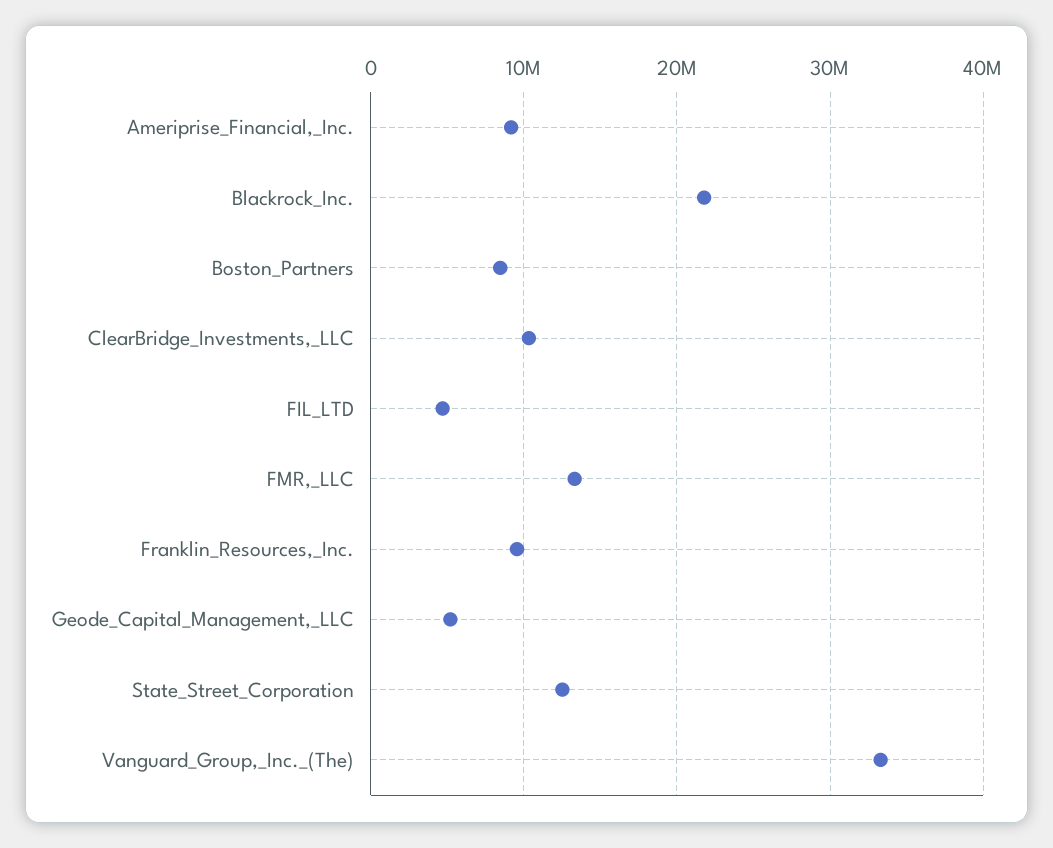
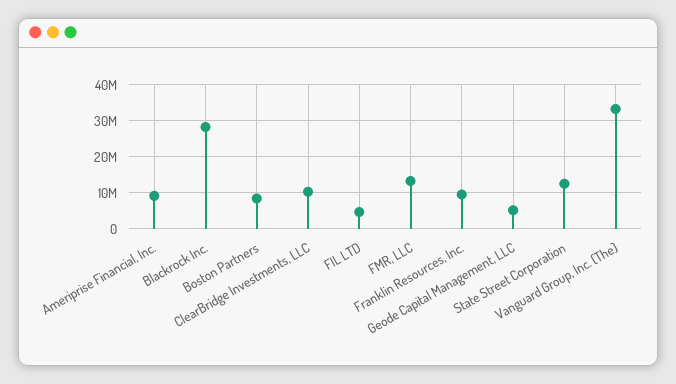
Blackrock_Inc.: 22000000 -> 28000000

